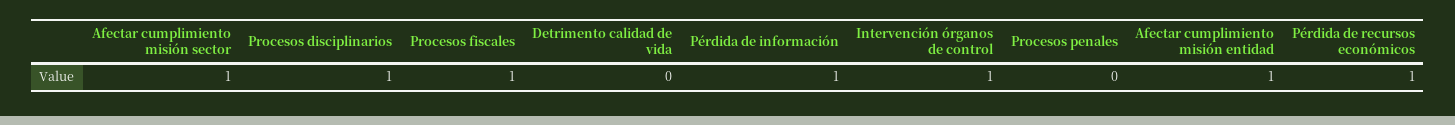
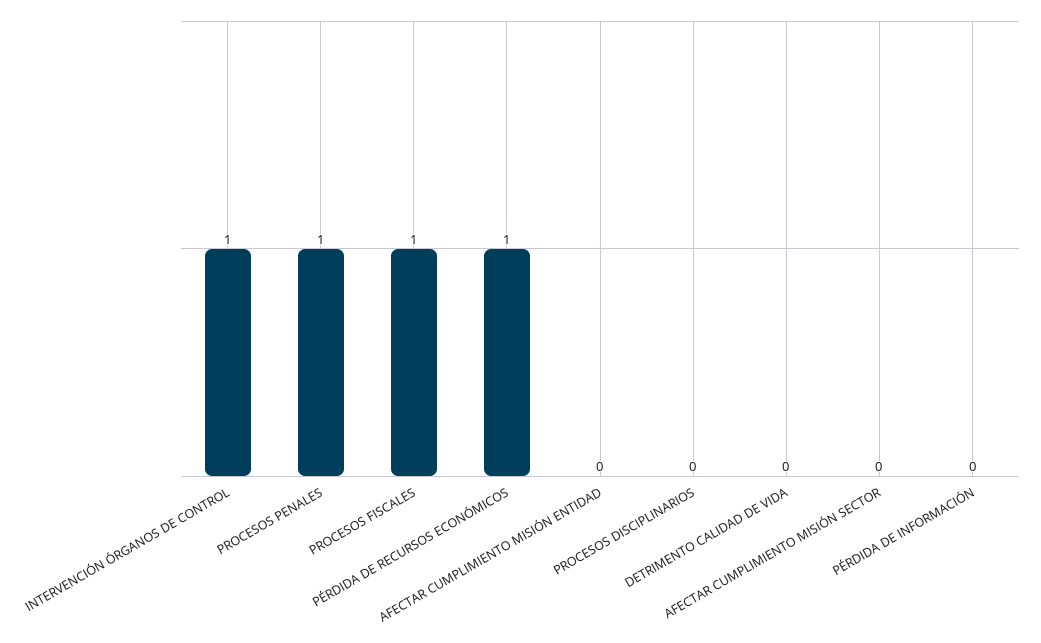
Afectar cumplimiento misión sector: 1 -> 0
Procesos disciplinarios: 1 -> 0
Pérdida de información: 1 -> 0
Procesos penales: 0 -> 1
Afectar cumplimiento misión entidad: 1 -> 0

